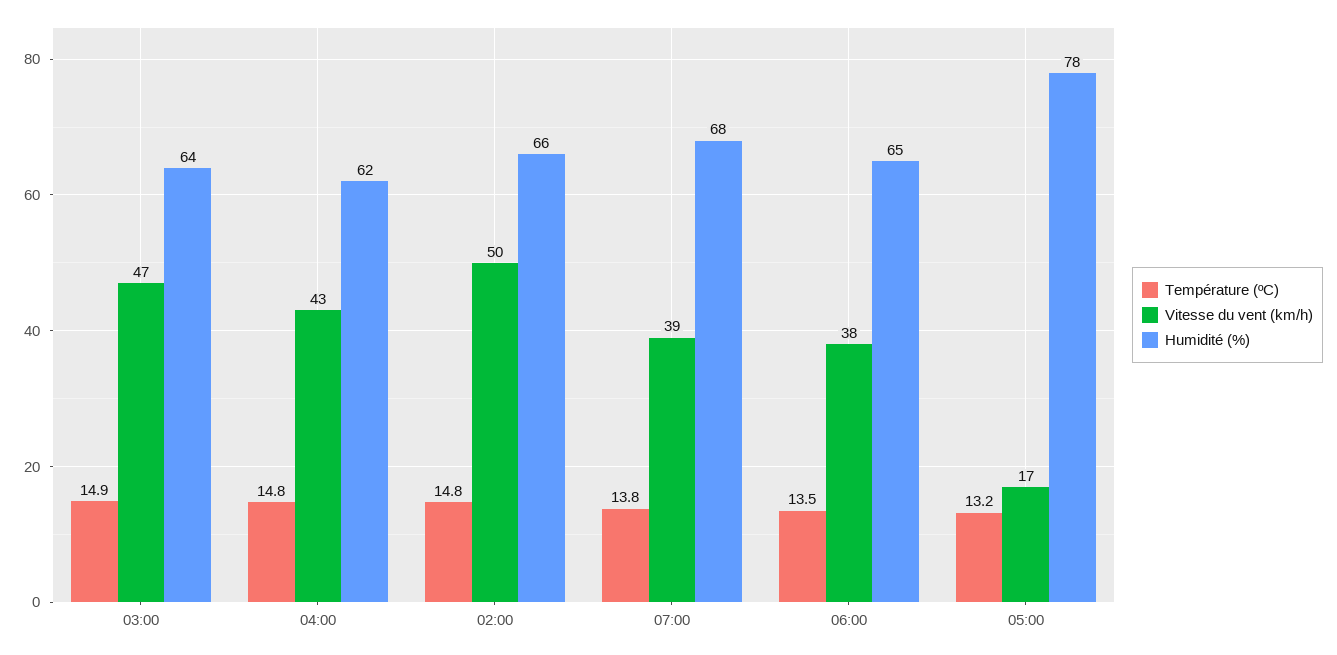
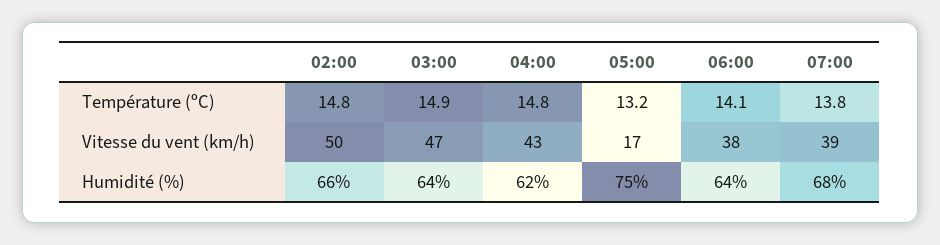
Température (ºC), 06:00: 13.5 -> 14.1
Humidité (%), 06:00: 65 -> 64
Humidité (%), 05:00: 78 -> 75

